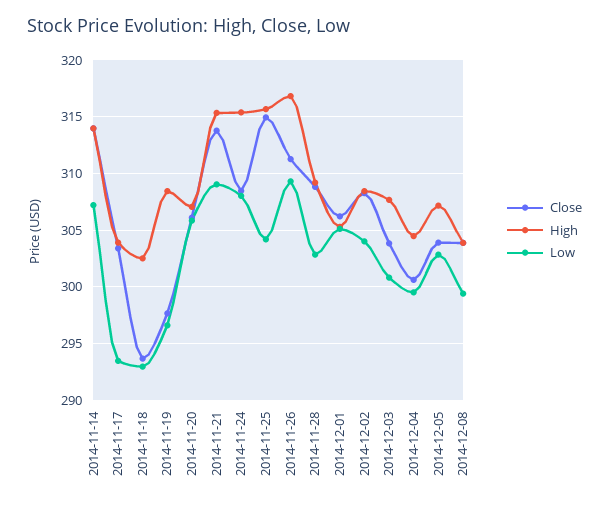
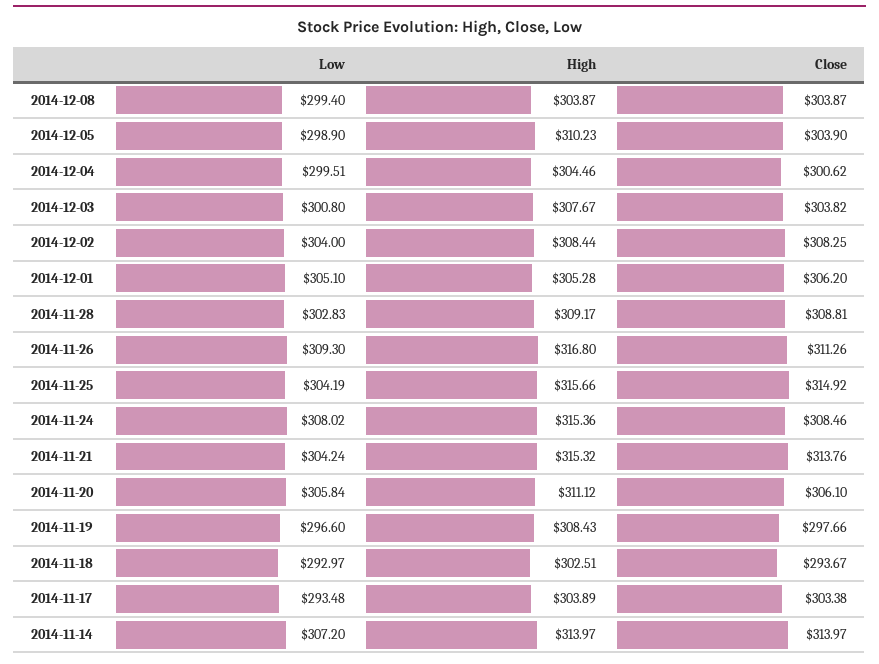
High, 2014-11-20: 307 -> 311.12
Low, 2014-11-21: 309 -> 304.24
High, 2014-12-05: 307 -> 310.23
Low, 2014-12-05: 303 -> 298.9

